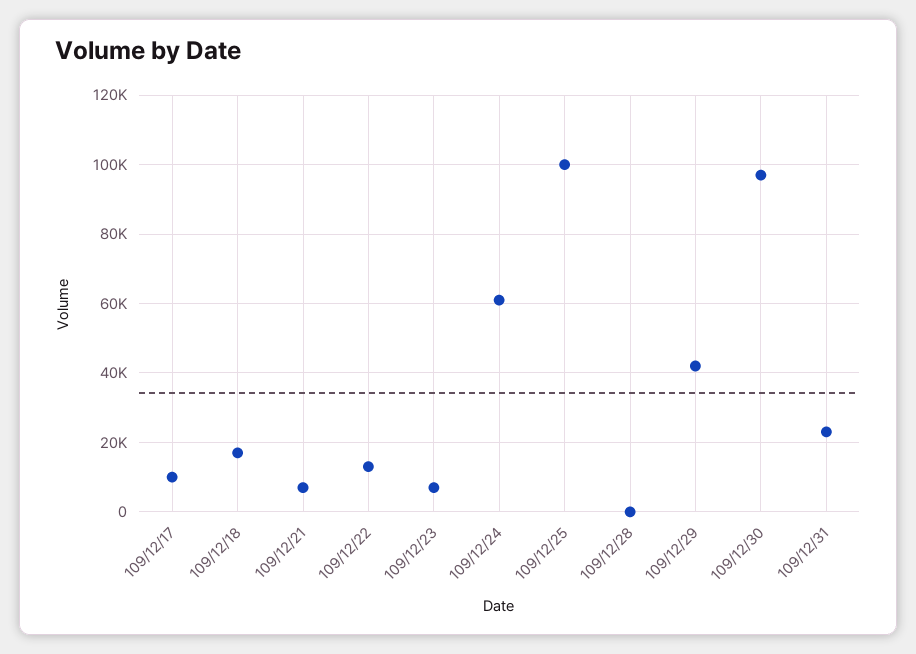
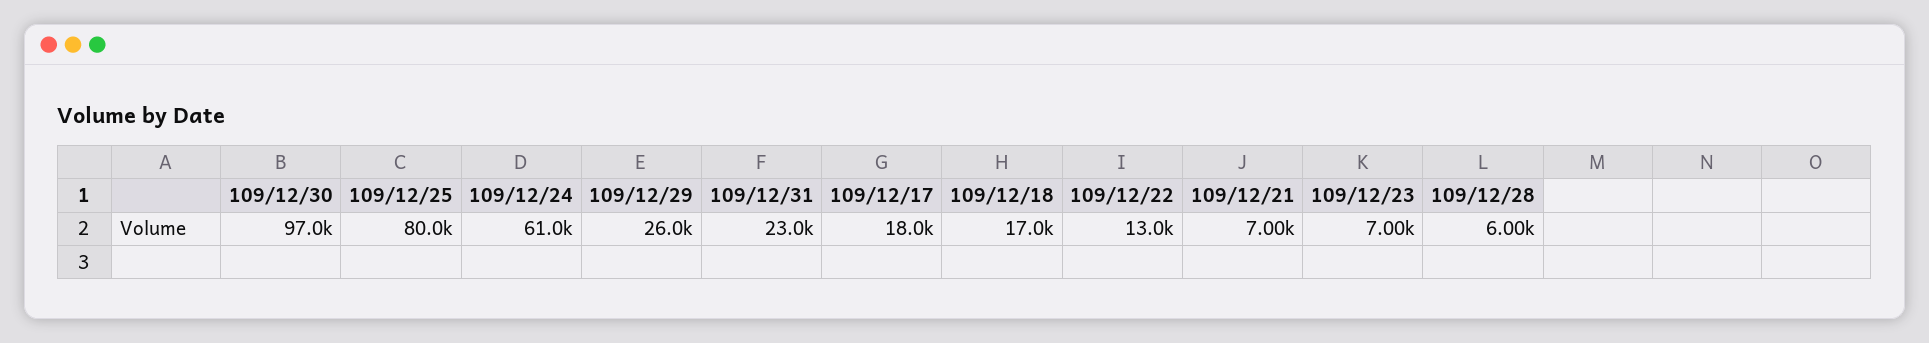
109/12/17: 10000 -> 18000
109/12/25: 100000 -> 80000
109/12/28: 0 -> 6000
109/12/29: 42000 -> 26000

